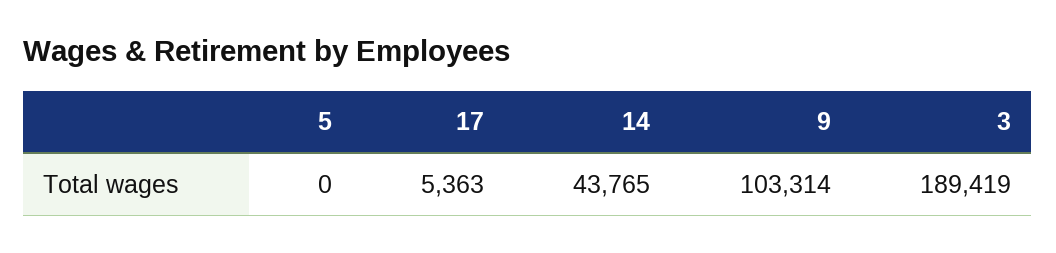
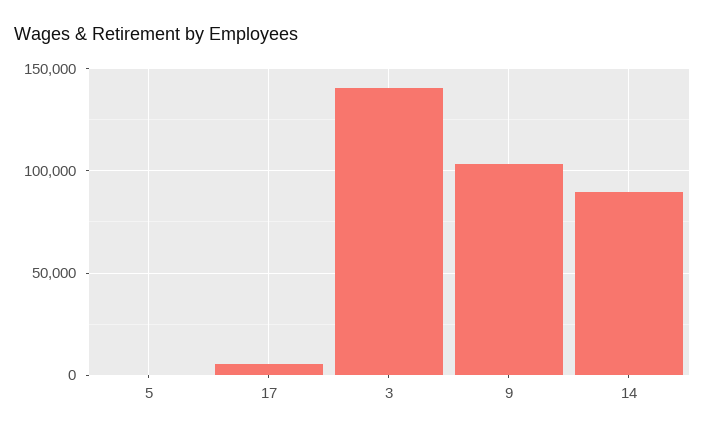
14: 43765 -> 90000
3: 189419 -> 140000

